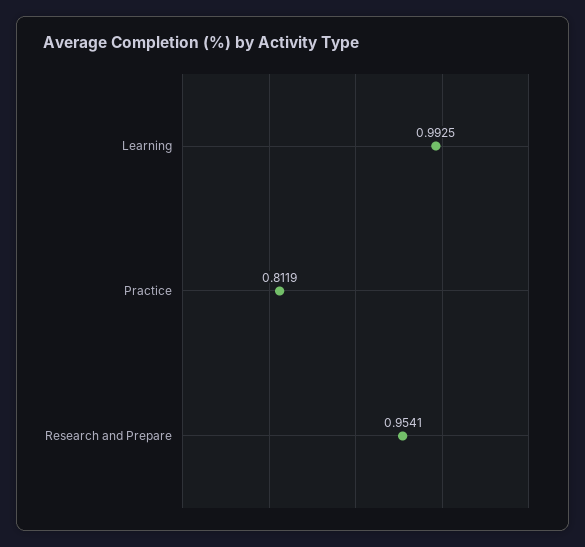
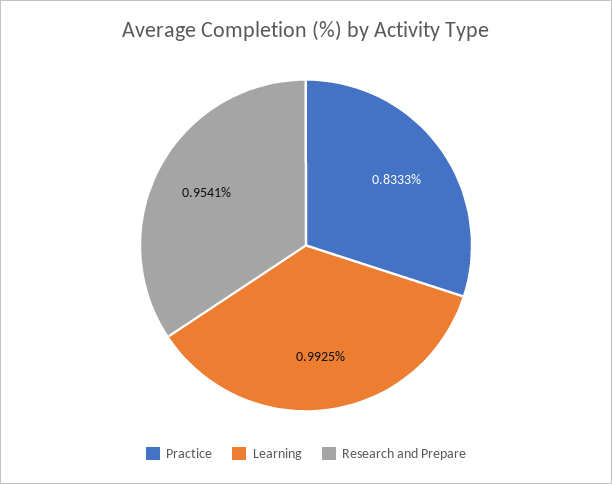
Practice: 0.8119 -> 0.8333

